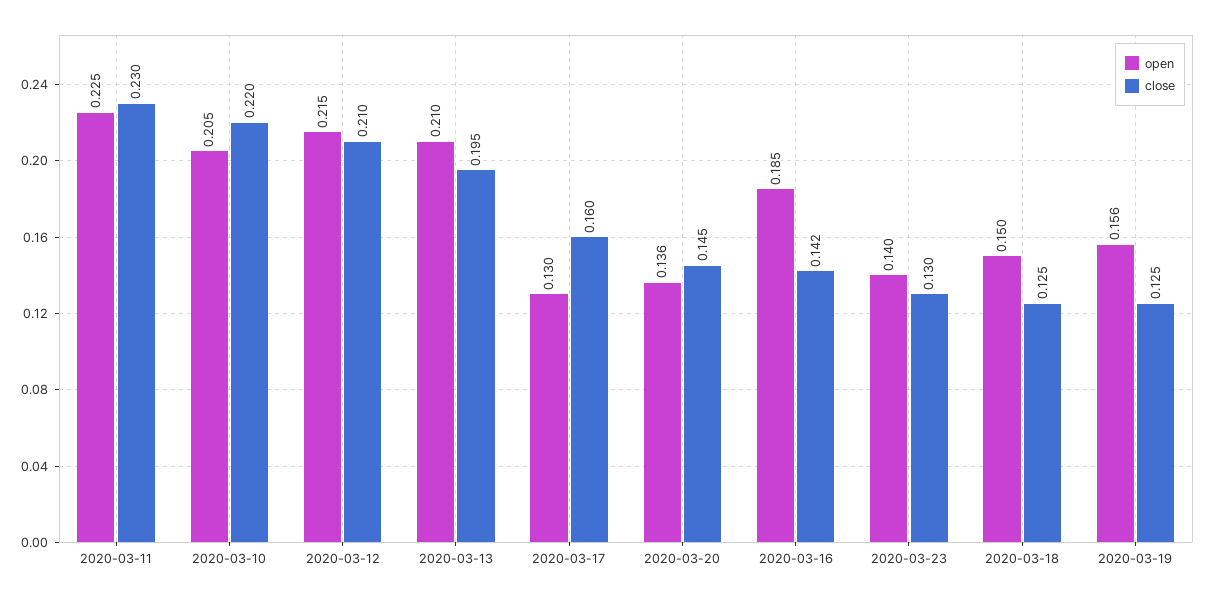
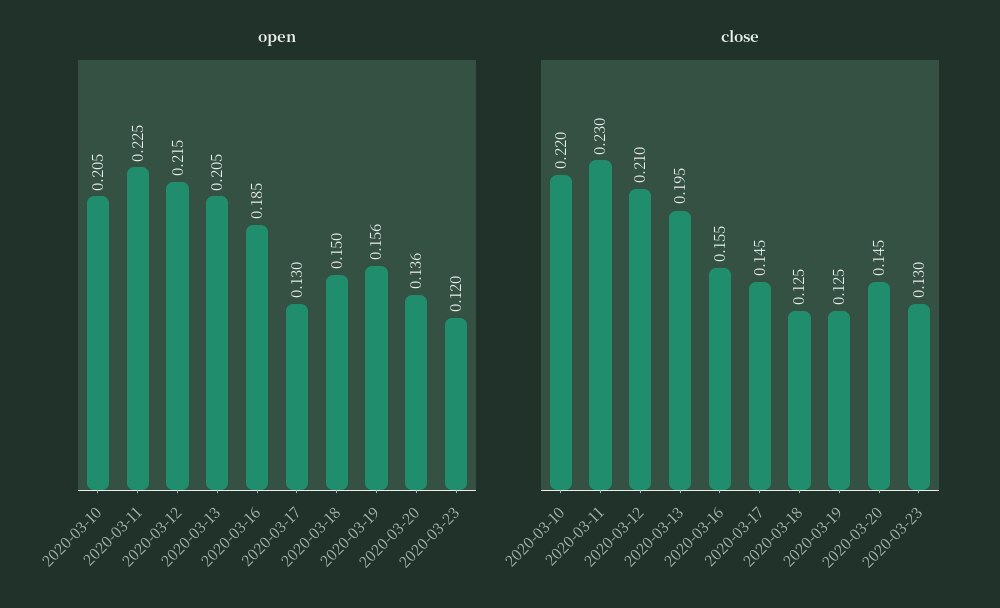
open, 2020-03-13: 0.21 -> 0.205
close, 2020-03-17: 0.16 -> 0.145
close, 2020-03-16: 0.142 -> 0.155
open, 2020-03-23: 0.14 -> 0.12

